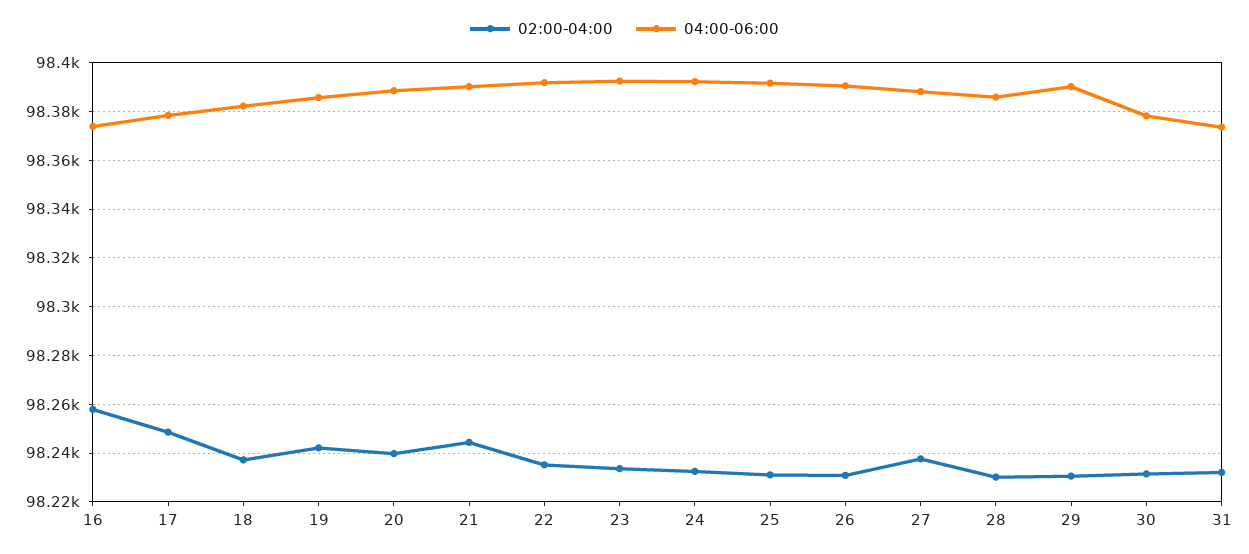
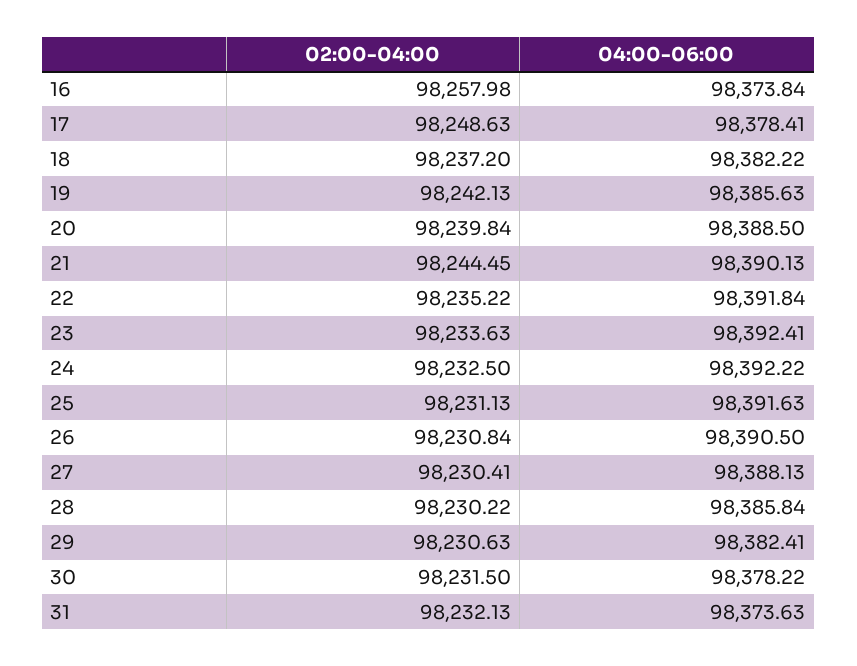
02:00-04:00, 27: 98237.5 -> 98230.41
04:00-06:00, 29: 98390 -> 98382.41

